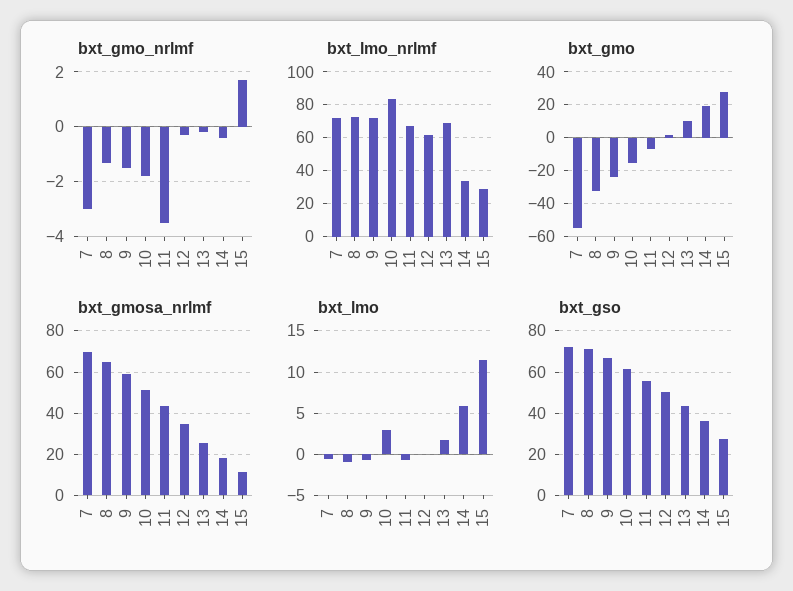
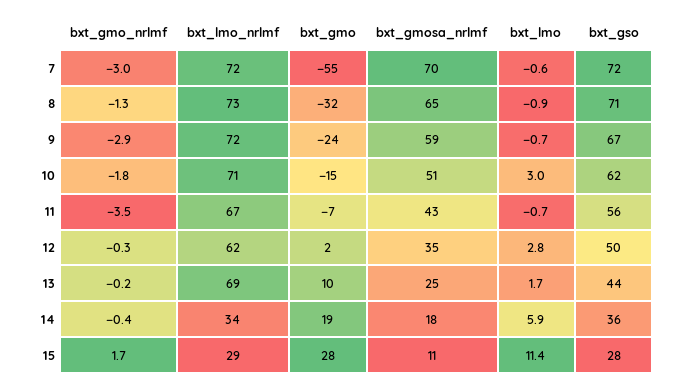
bxt_gmo_nrlmf, 9: -1.5 -> -2.9
bxt_lmo_nrlmf, 10: 85 -> 71
bxt_lmo, 12: 0 -> 2.8

